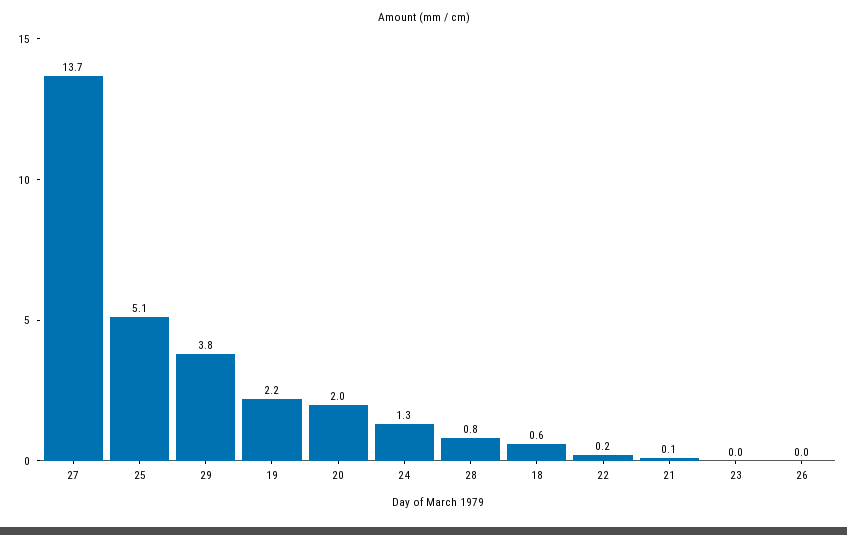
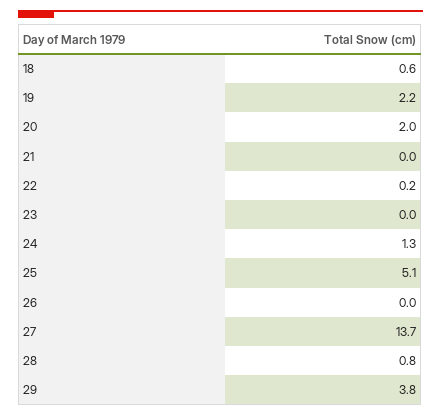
21: 0.1 -> 0

